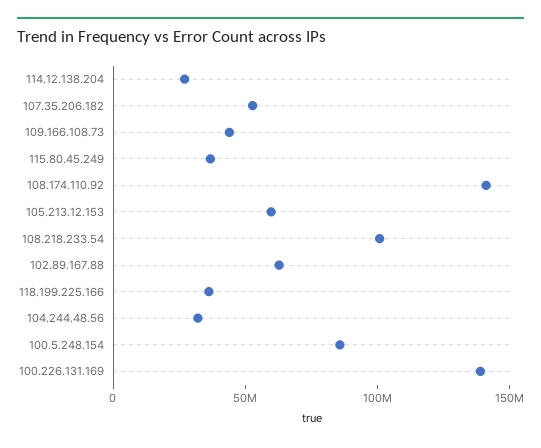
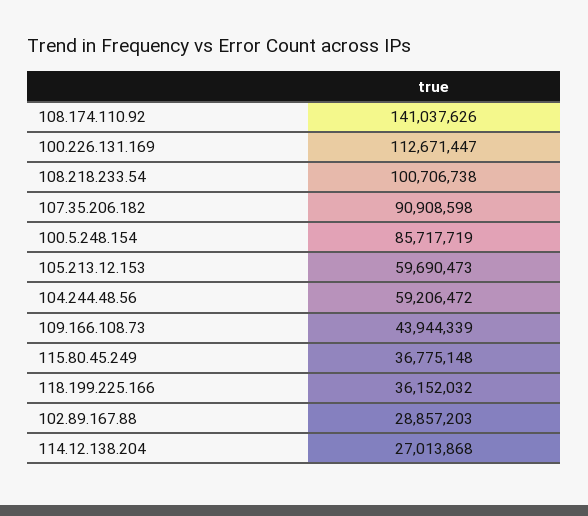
107.35.206.182: 50000000 -> 90908598
102.89.167.88: 60000000 -> 28857203
104.244.48.56: 30000000 -> 59206472
100.226.131.169: 140000000 -> 112671447

